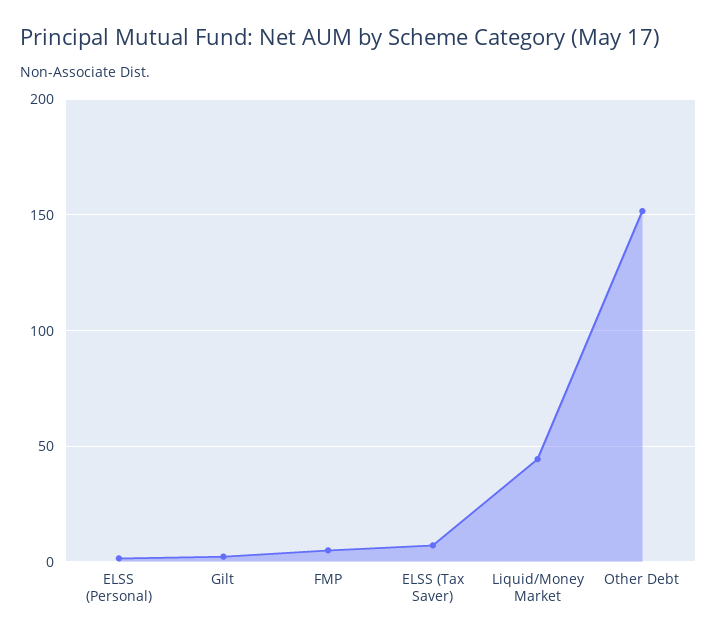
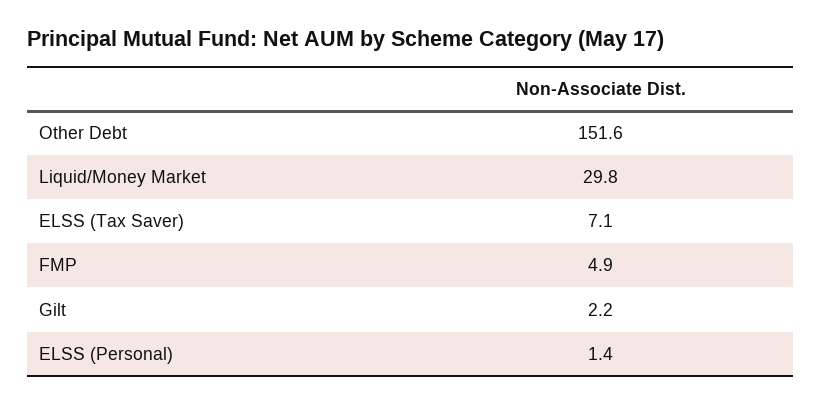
Liquid/Money Market: 45 -> 29.8

